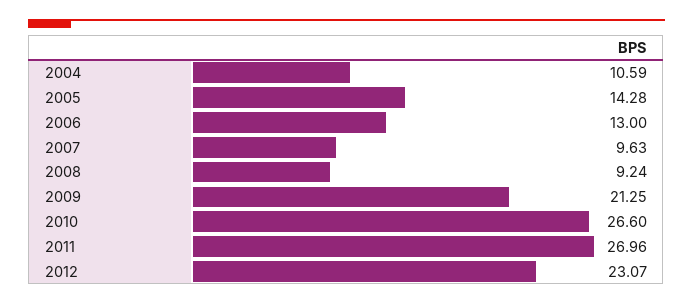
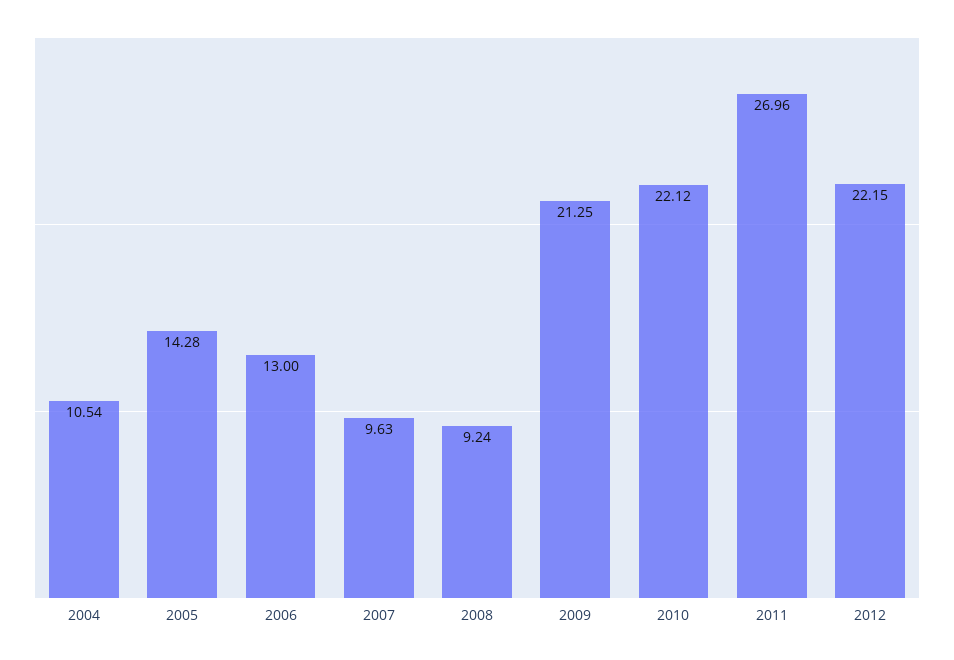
2004: 10.59 -> 10.54
2010: 26.6 -> 22.12
2012: 23.07 -> 22.15

